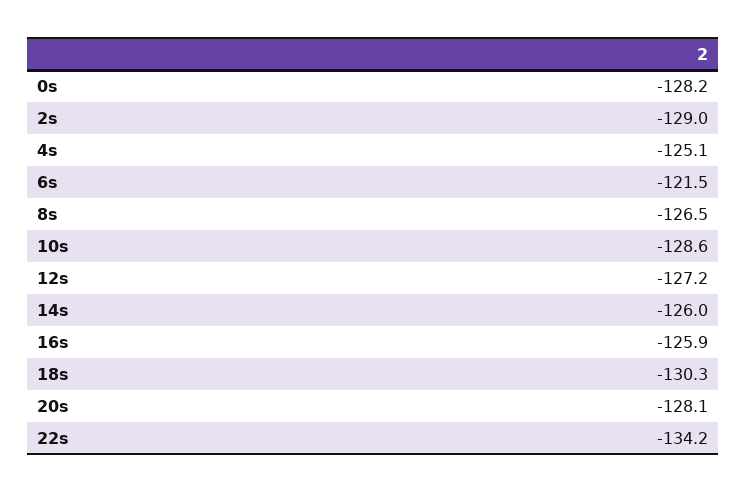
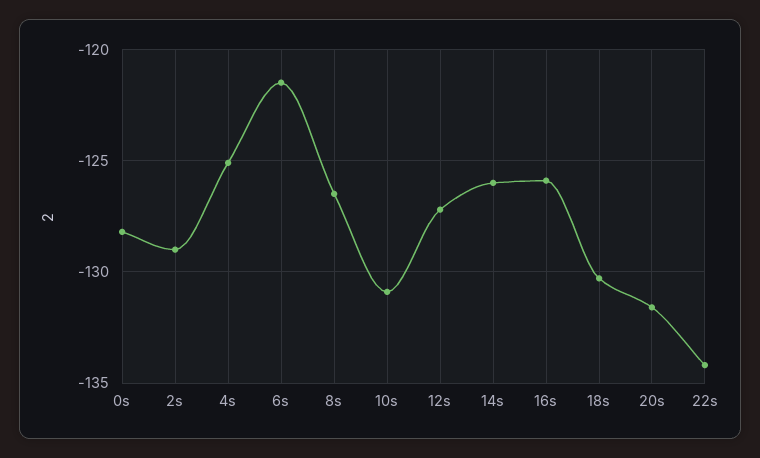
10s: -128.6 -> -131
20s: -128.1 -> -131.5

